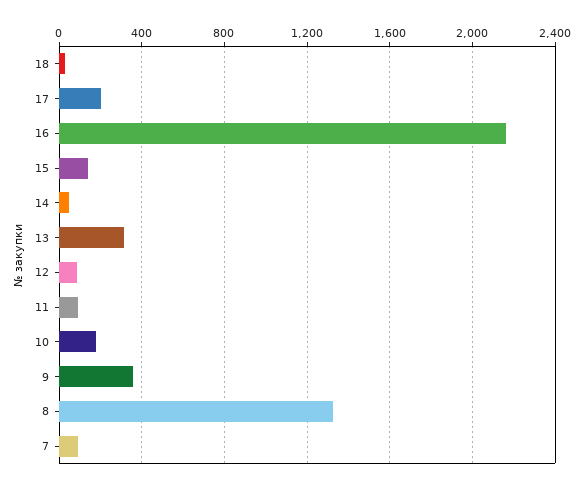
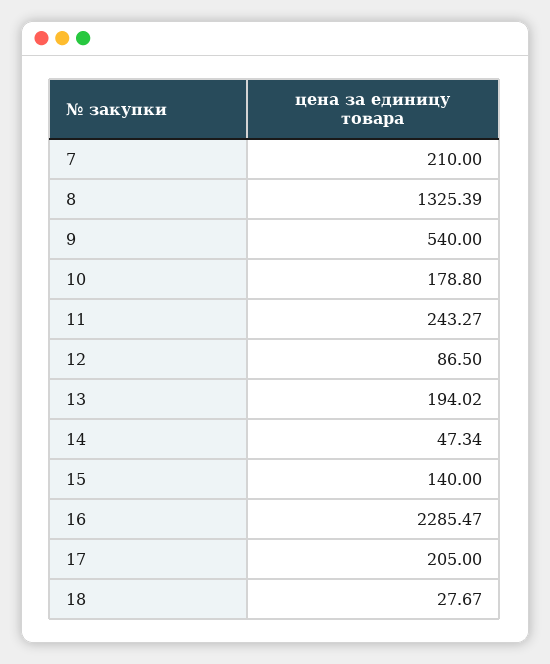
16: 2150 -> 2285.47
13: 300 -> 194.02
11: 100 -> 243.27
9: 350 -> 540
7: 100 -> 210

